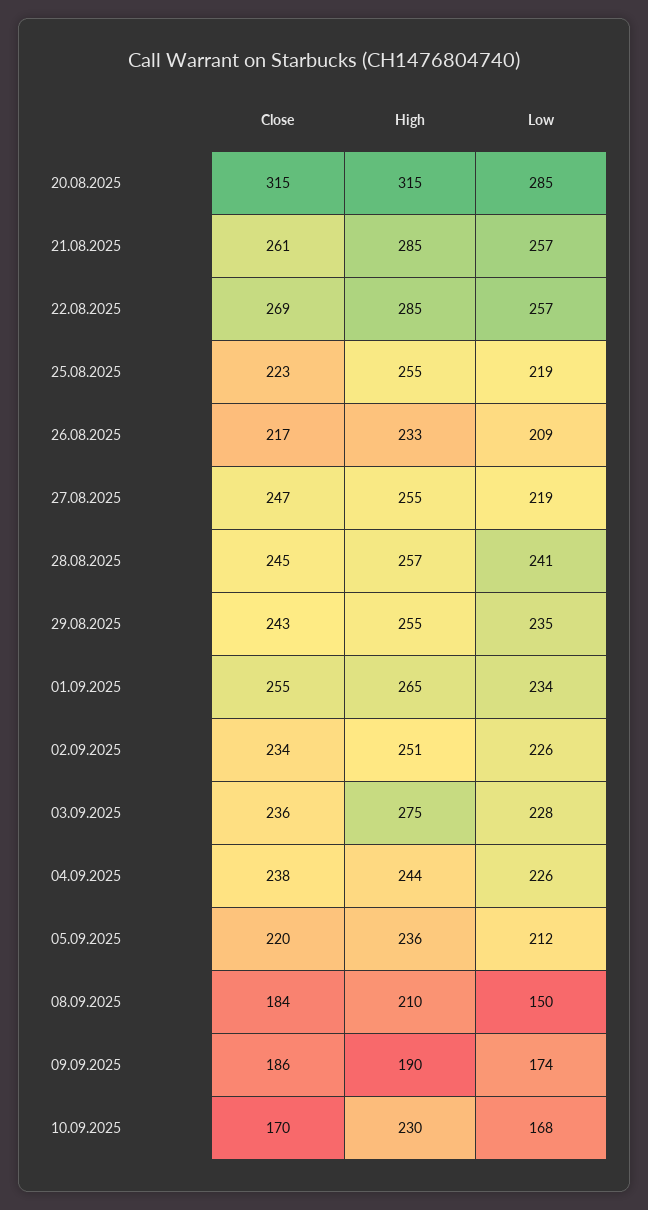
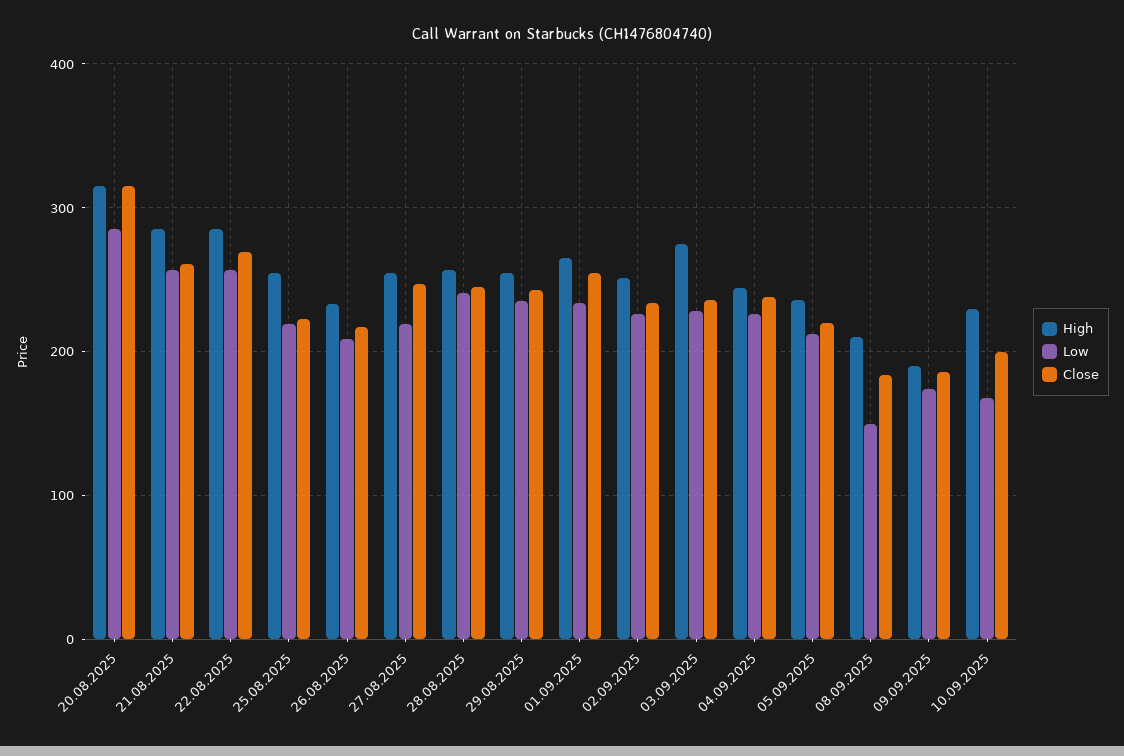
Close, 10.09.2025: 170 -> 200

